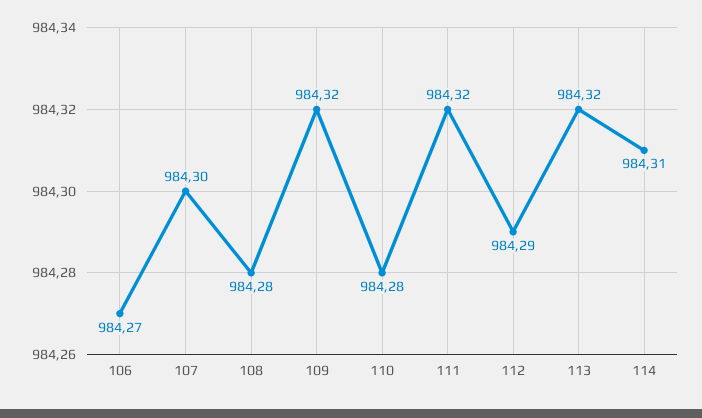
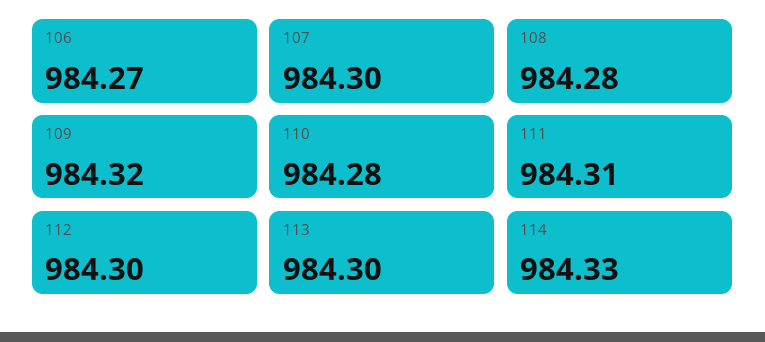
111: 984.32 -> 984.31
112: 984.29 -> 984.3
113: 984.32 -> 984.3
114: 984.31 -> 984.33

